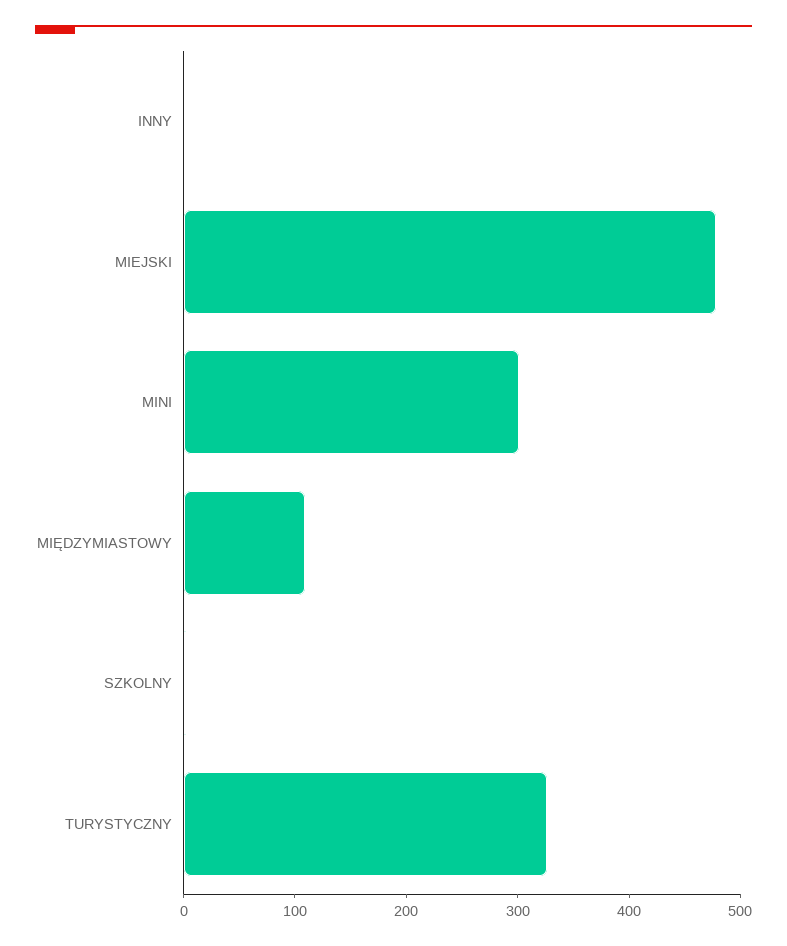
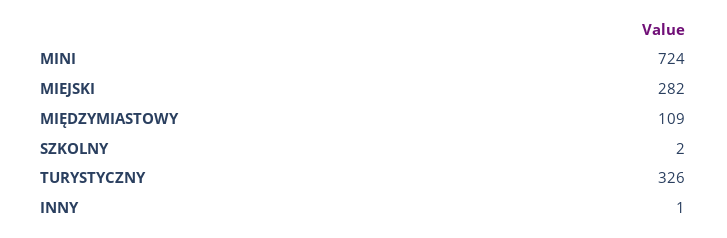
MIEJSKI: 480 -> 282
MINI: 300 -> 724

